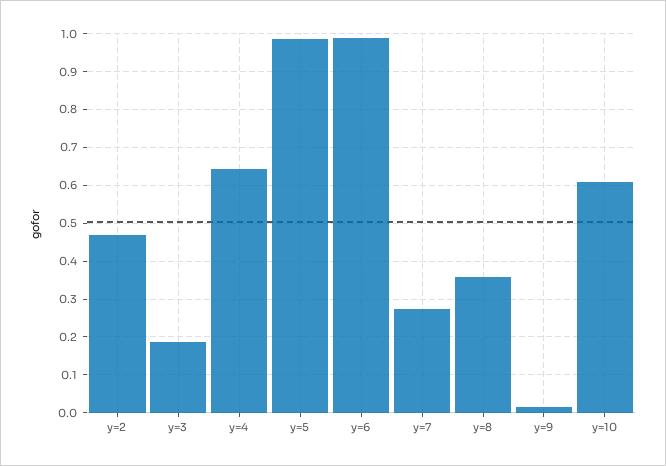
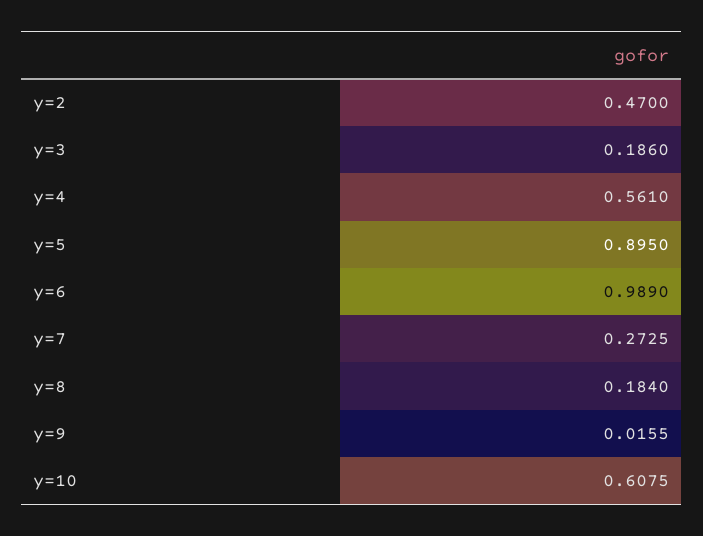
y=4: 0.64 -> 0.561
y=5: 0.98 -> 0.895
y=8: 0.36 -> 0.184

